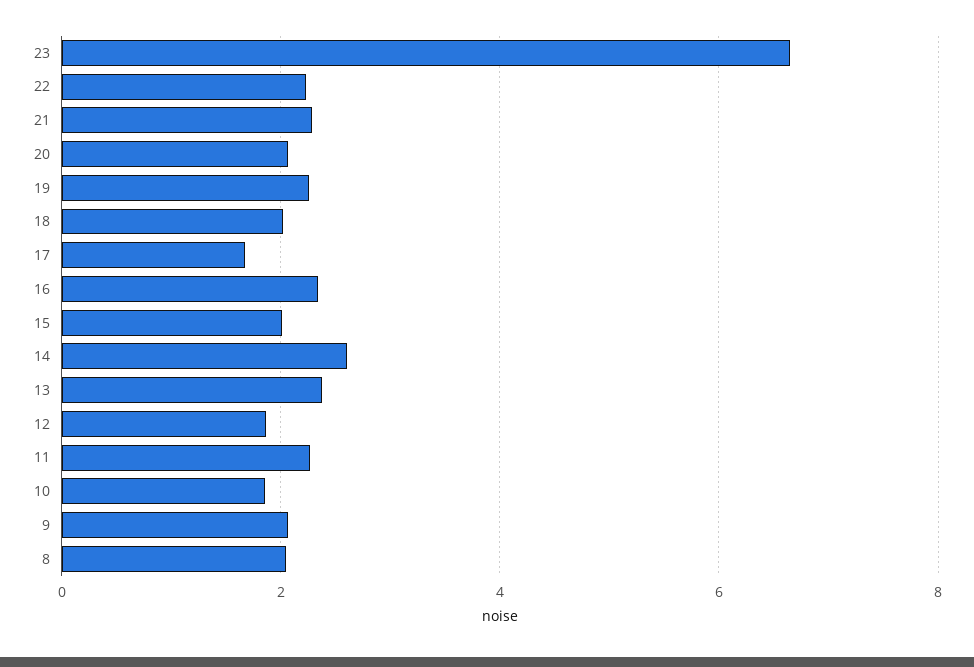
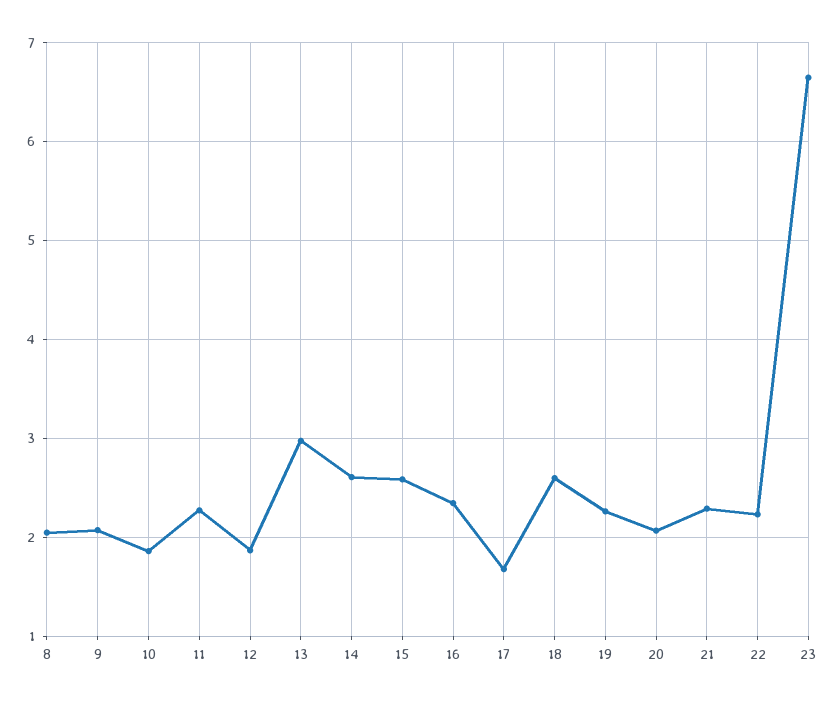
18: 2 -> 2.6
15: 2 -> 2.6
13: 2.4 -> 3

